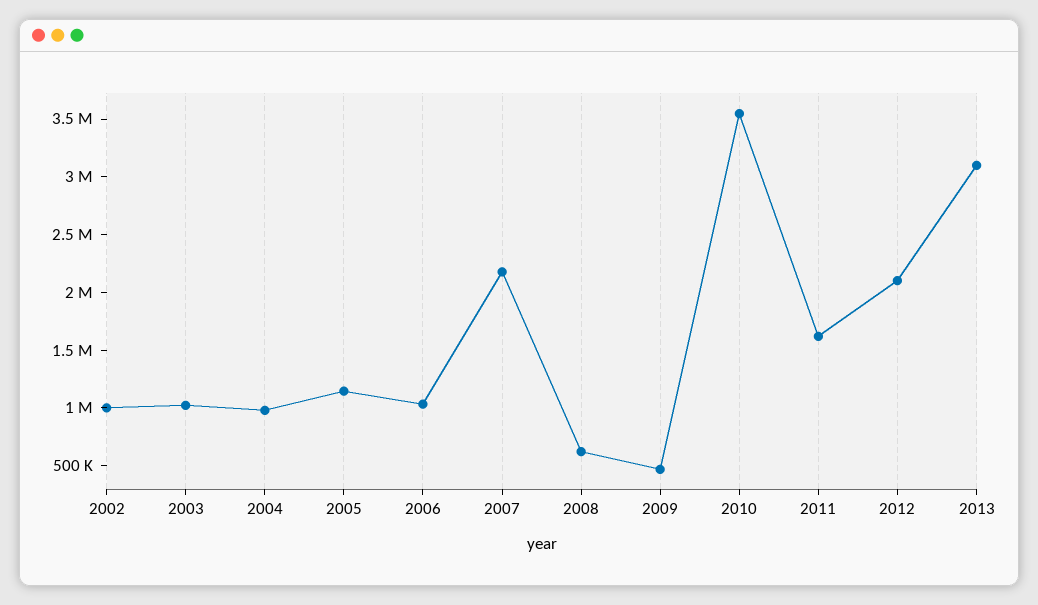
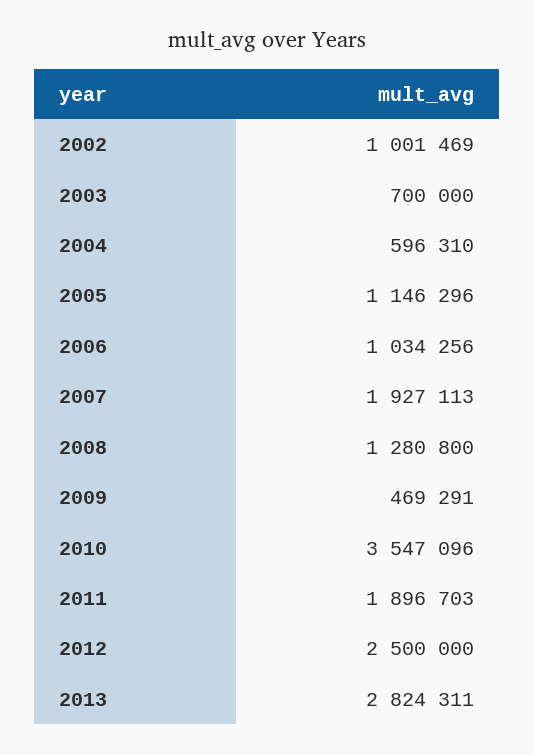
2003: 1000000 -> 700000
2004: 1000000 -> 596310
2007: 2200000 -> 1927113
2008: 600000 -> 1280800
2011: 1600000 -> 1896703
2012: 2100000 -> 2500000
2013: 3100000 -> 2824311

